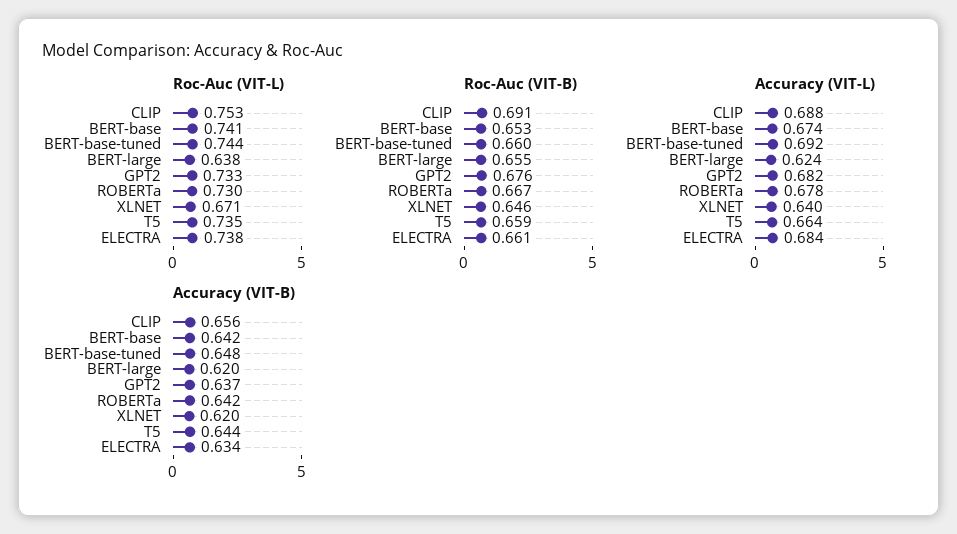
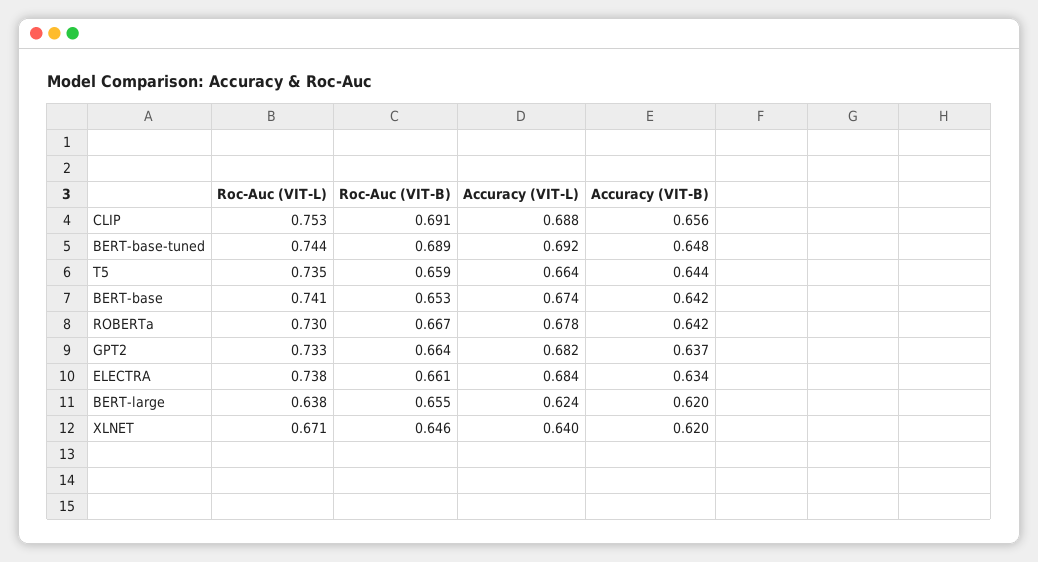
Roc-Auc (VIT-B), BERT-base-tuned: 0.66 -> 0.689
Roc-Auc (VIT-B), GPT2: 0.676 -> 0.664

